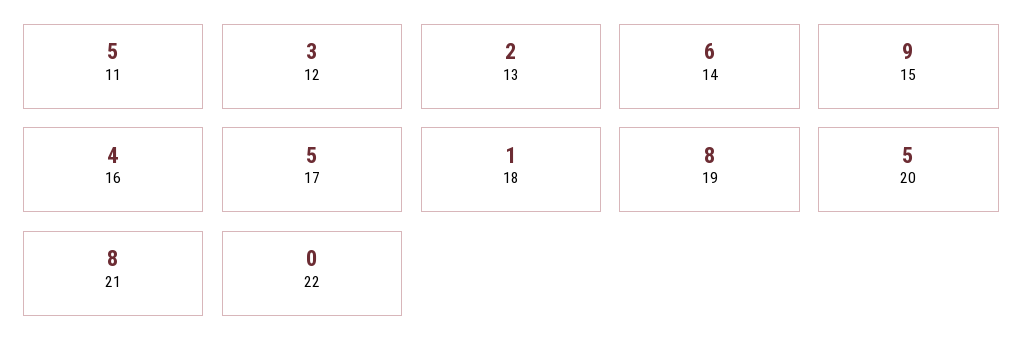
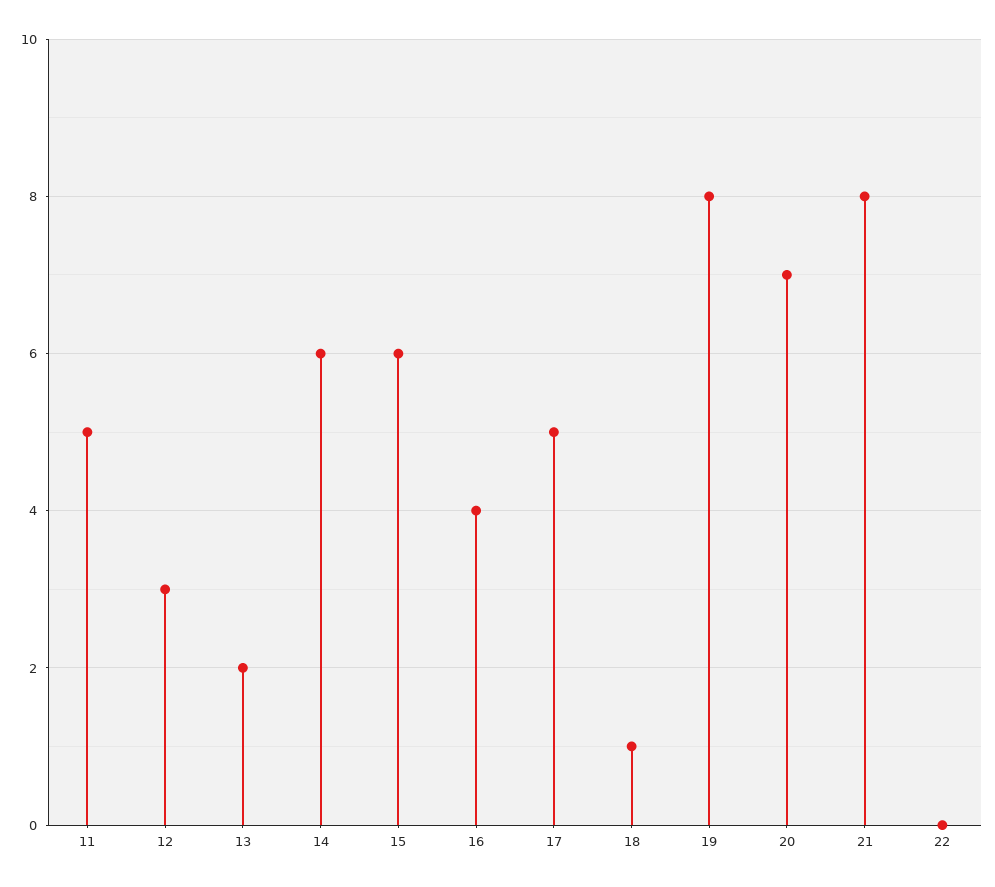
15: 9 -> 6
20: 5 -> 7

